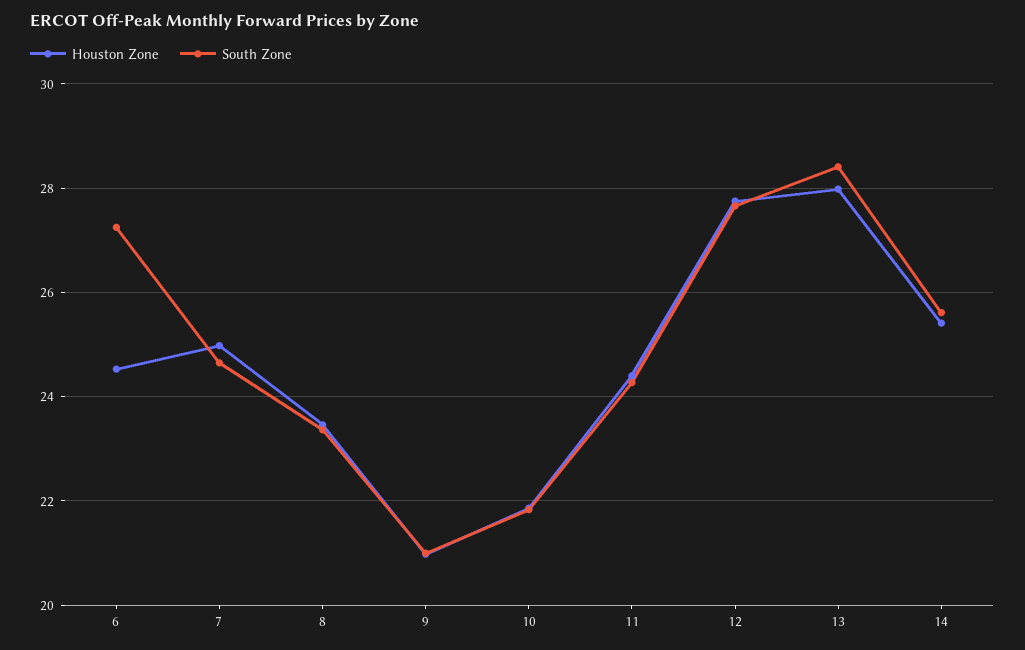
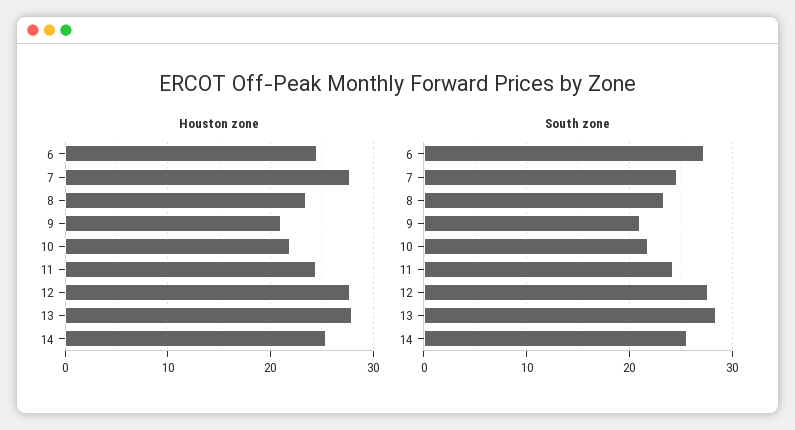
Houston Zone, 7: 25 -> 28

